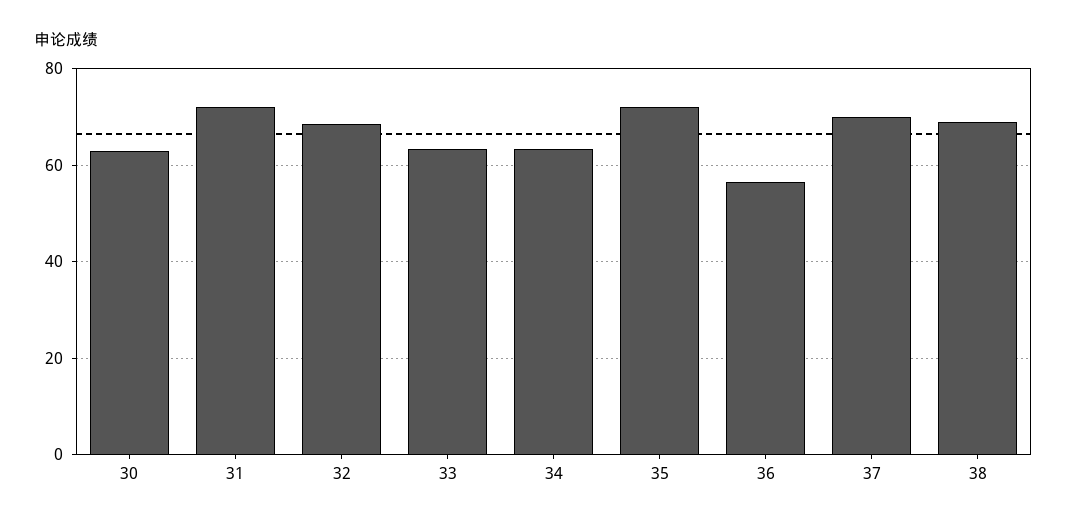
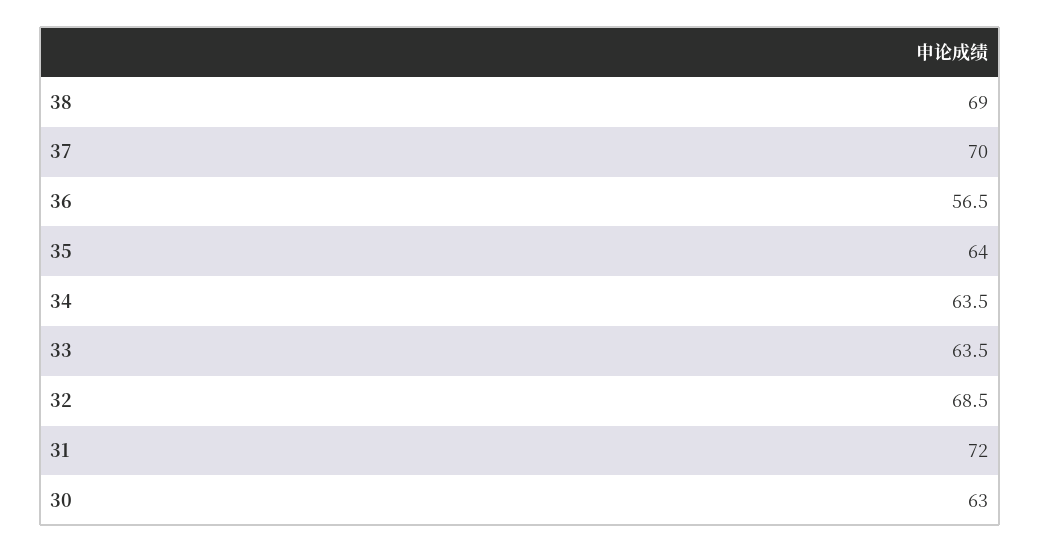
35: 72 -> 64

